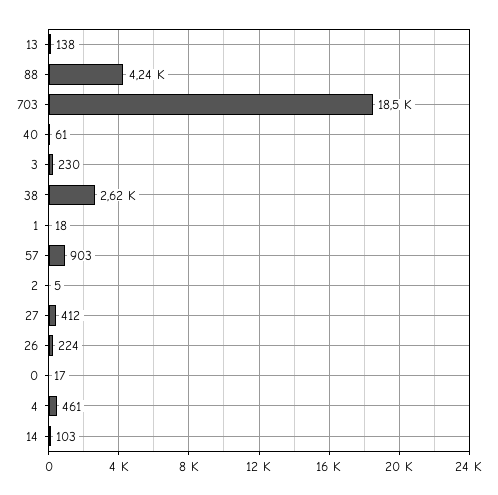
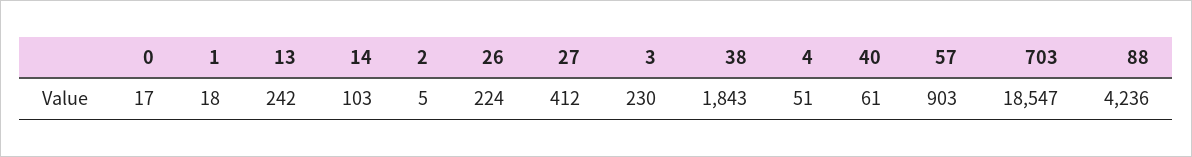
13: 138 -> 242
38: 2620 -> 1843
4: 461 -> 51

